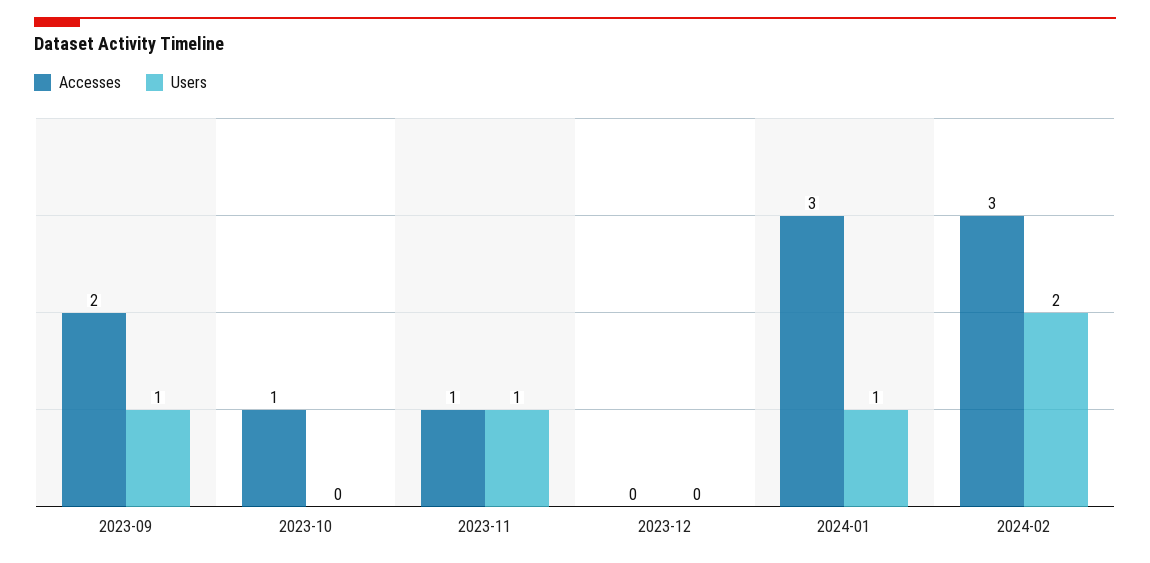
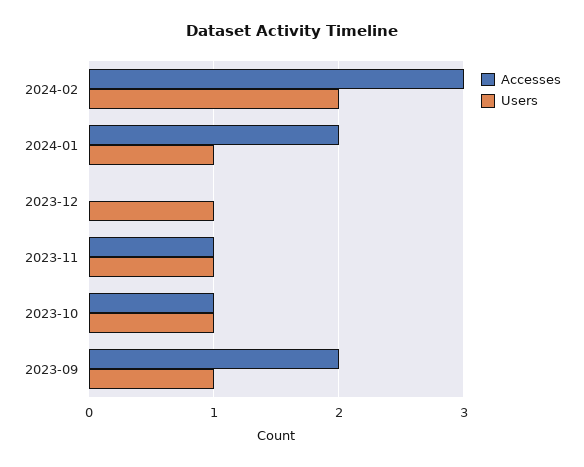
Users, 2023-10: 0 -> 1
Users, 2023-12: 0 -> 1
Accesses, 2024-01: 3 -> 2

